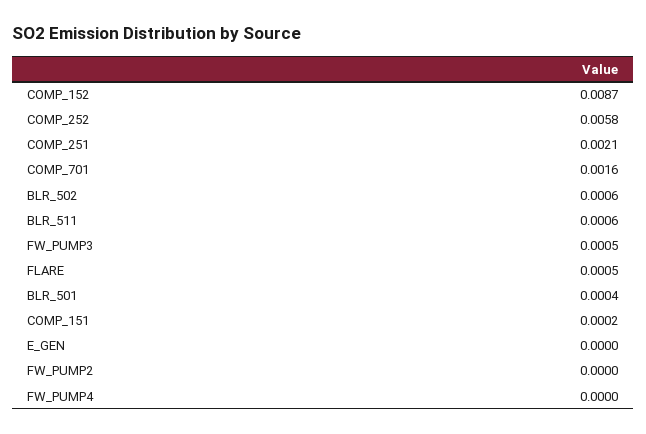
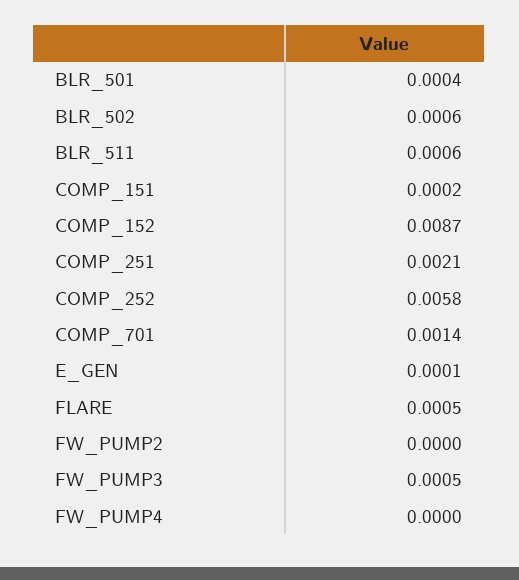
COMP_701: 0.0016 -> 0.0014
E_GEN: 0 -> 0.0001

